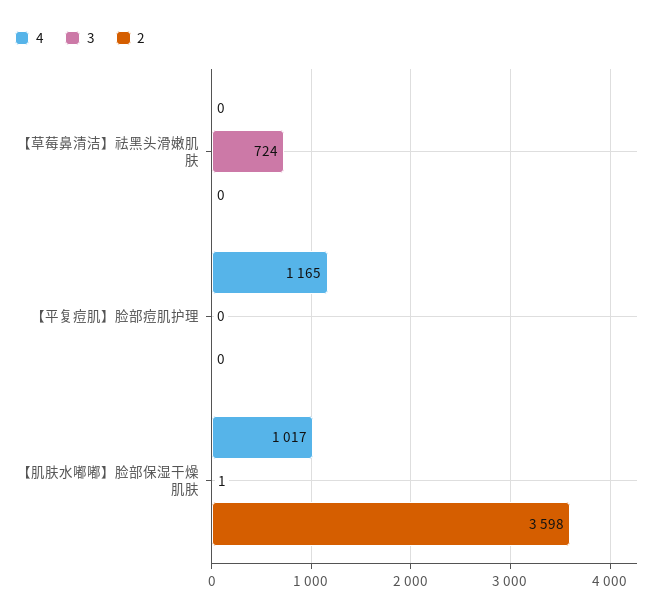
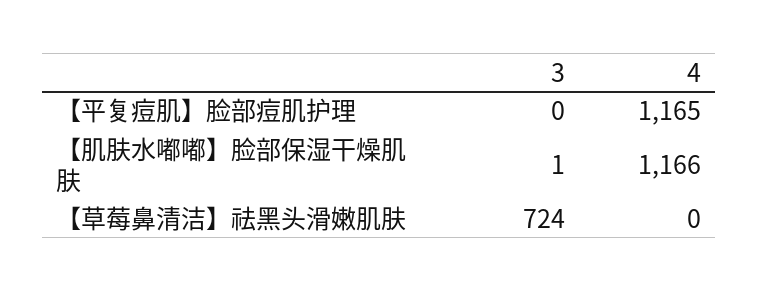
2, 【草莓鼻清洁】祛黑头滑嫩肌肤: 0 -> none
2, 【平复痘肌】脸部痘肌护理: 0 -> none
4, 【肌肤水嘟嘟】脸部保湿干燥肌肤: 1017 -> 1166
2, 【肌肤水嘟嘟】脸部保湿干燥肌肤: 3598 -> none

